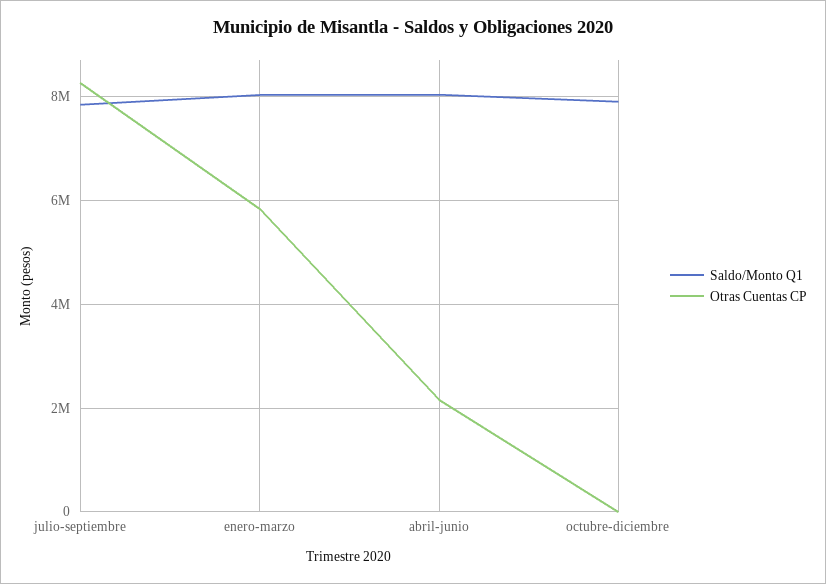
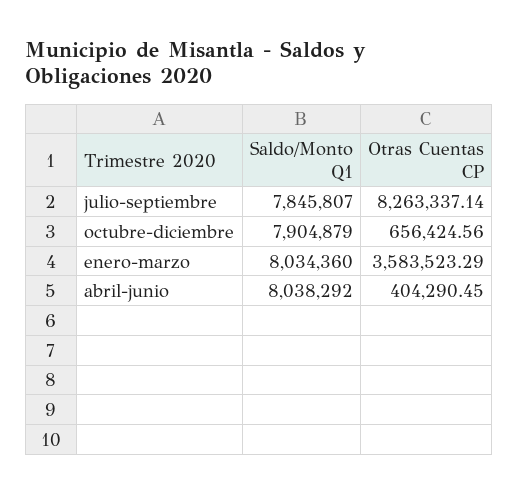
Otras Cuentas CP, enero-marzo: 5800000 -> 3583523.29
Otras Cuentas CP, abril-junio: 2200000 -> 404290.45
Otras Cuentas CP, octubre-diciembre: 0 -> 656424.56

